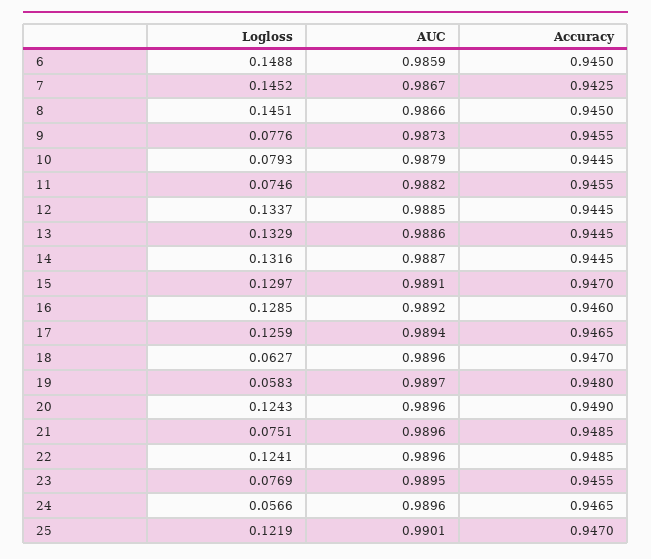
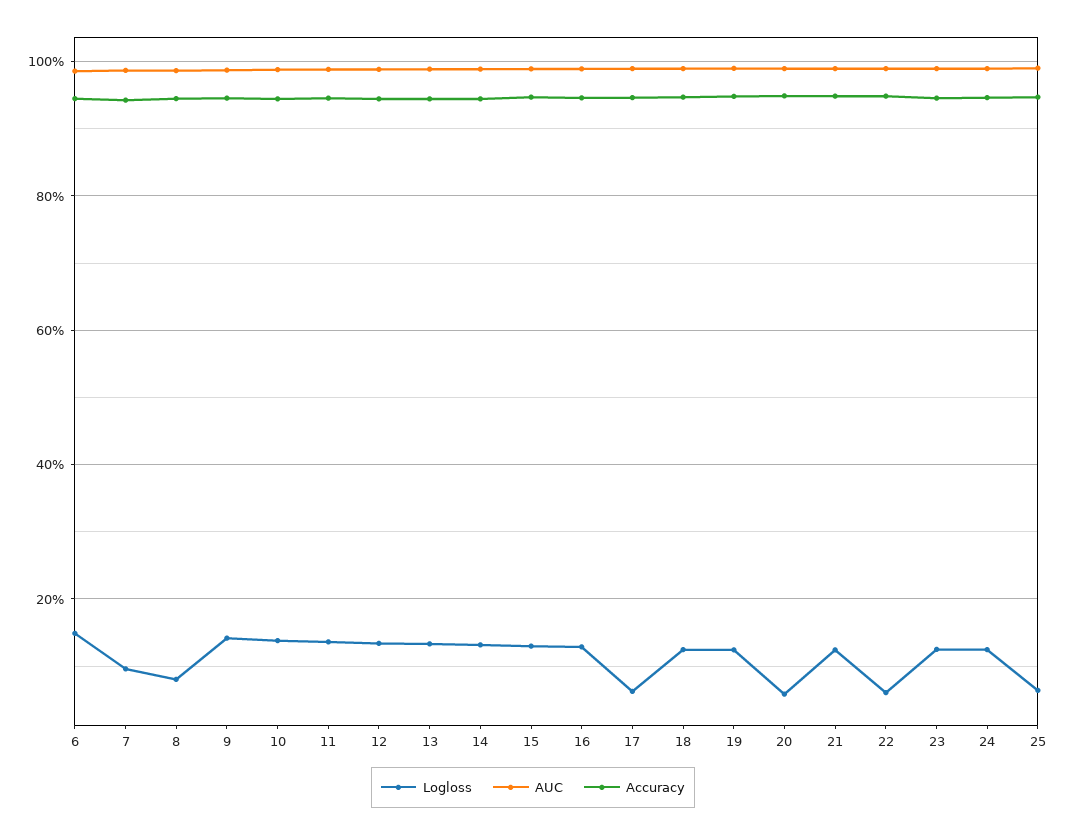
Logloss, 7: 0.1452 -> 0.1
Logloss, 8: 0.1451 -> 0.08
Logloss, 9: 0.0776 -> 0.14
Logloss, 10: 0.0793 -> 0.14
Logloss, 11: 0.0746 -> 0.14
Logloss, 17: 0.1259 -> 0.06
Logloss, 18: 0.0627 -> 0.12
Logloss, 19: 0.0583 -> 0.12
Logloss, 20: 0.1243 -> 0.06
Logloss, 21: 0.0751 -> 0.12
Logloss, 22: 0.1241 -> 0.06
Logloss, 23: 0.0769 -> 0.12
Logloss, 24: 0.0566 -> 0.12
Logloss, 25: 0.1219 -> 0.06

